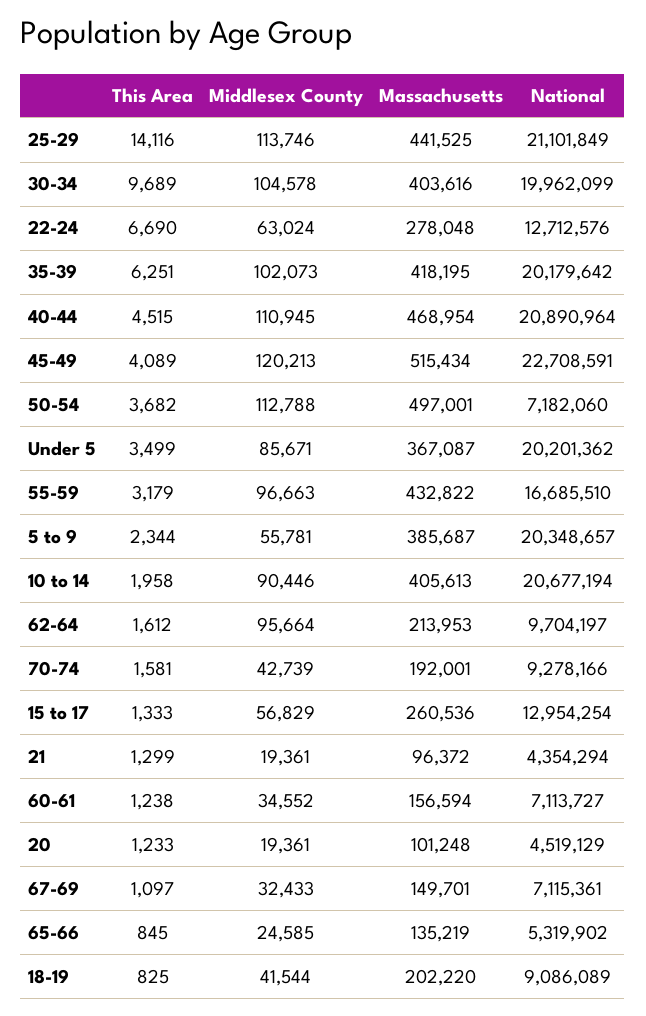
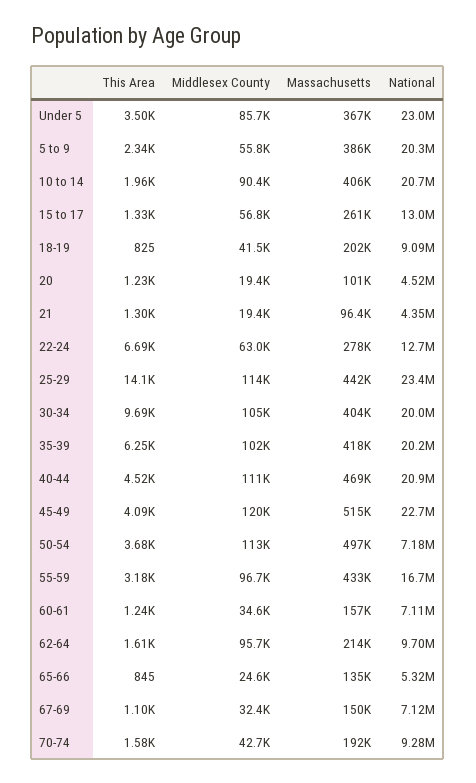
National, 25-29: 21101849 -> 23400000
National, Under 5: 20201362 -> 23000000

